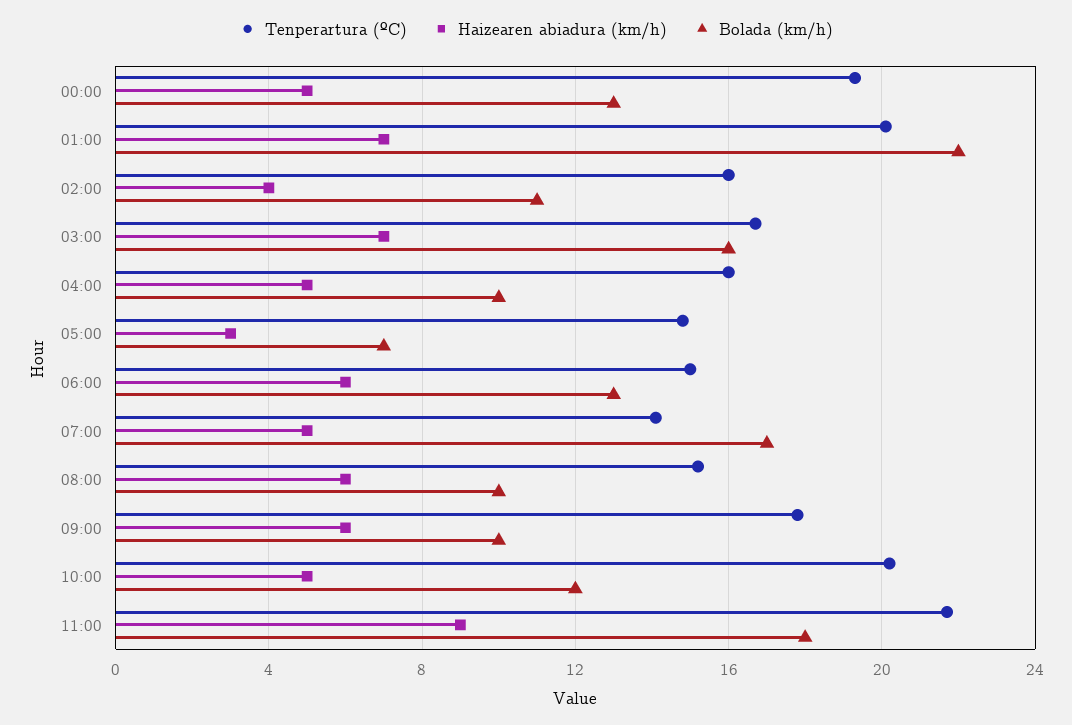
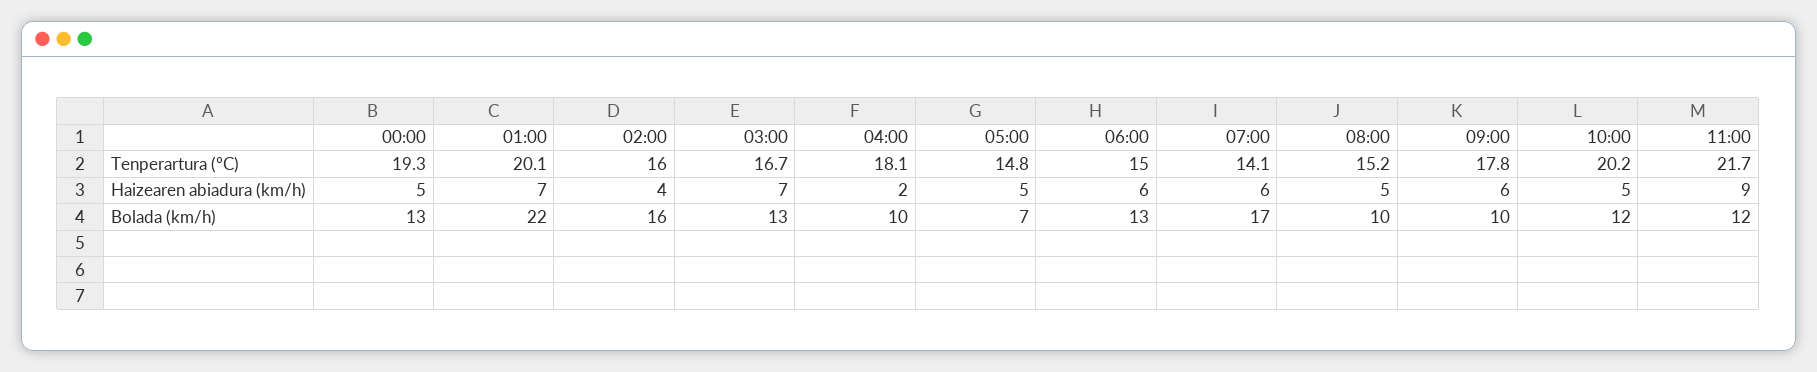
Bolada (km/h), 02:00: 11 -> 16
Bolada (km/h), 03:00: 16 -> 13
Tenperartura (ºC), 04:00: 16 -> 18.1
Haizearen abiadura (km/h), 04:00: 5 -> 2
Haizearen abiadura (km/h), 05:00: 3 -> 5
Haizearen abiadura (km/h), 07:00: 5 -> 6
Haizearen abiadura (km/h), 08:00: 6 -> 5
Bolada (km/h), 11:00: 18 -> 12

